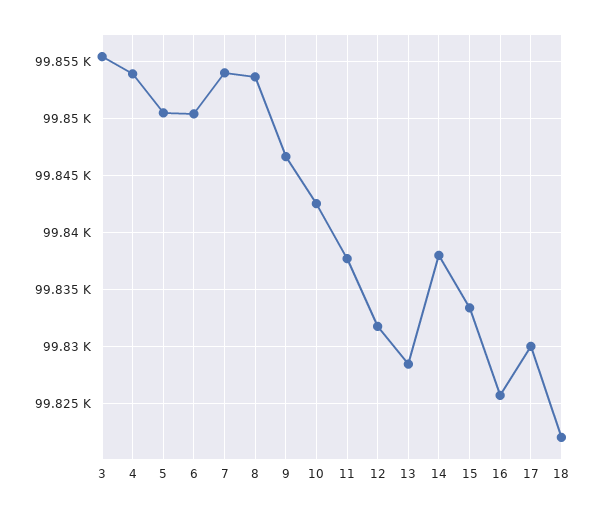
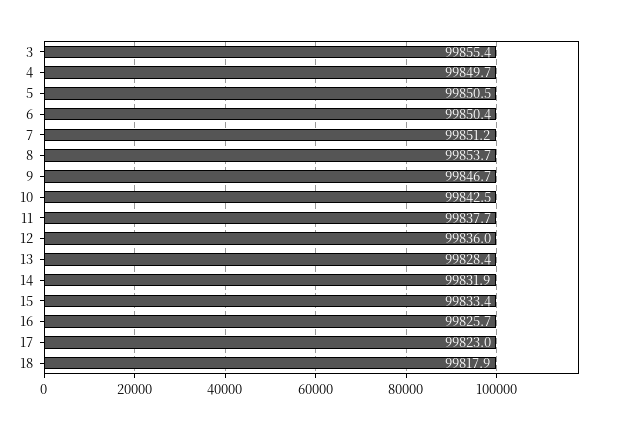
4: 99854 -> 99849.7
7: 99854 -> 99851.2
12: 99832 -> 99836
14: 99838 -> 99831.9
17: 99830 -> 99823
18: 99822 -> 99817.9

